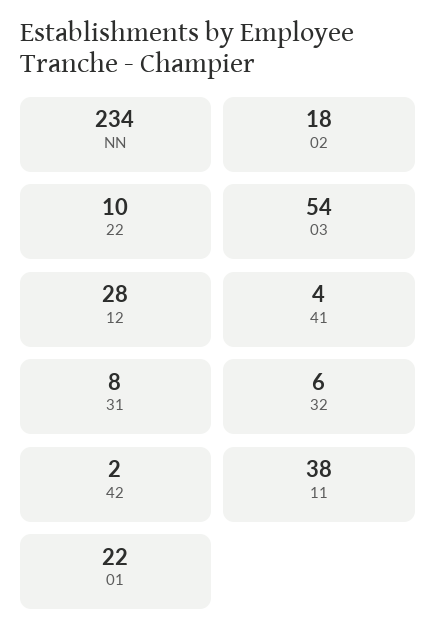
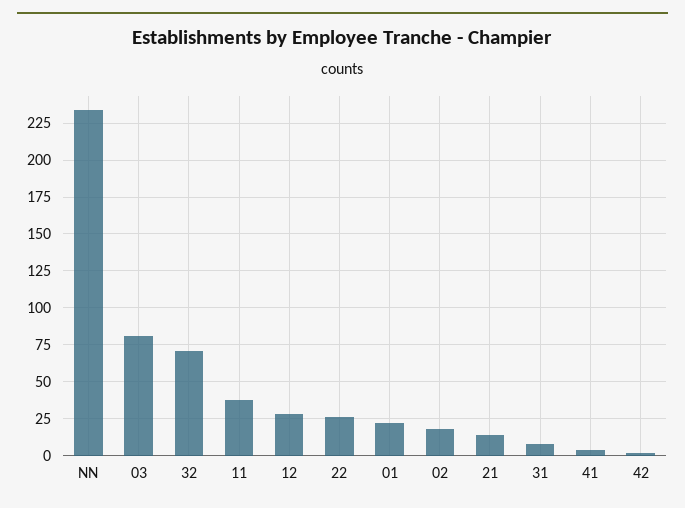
22: 10 -> 25
03: 54 -> 80
32: 6 -> 70
21: none -> 15

